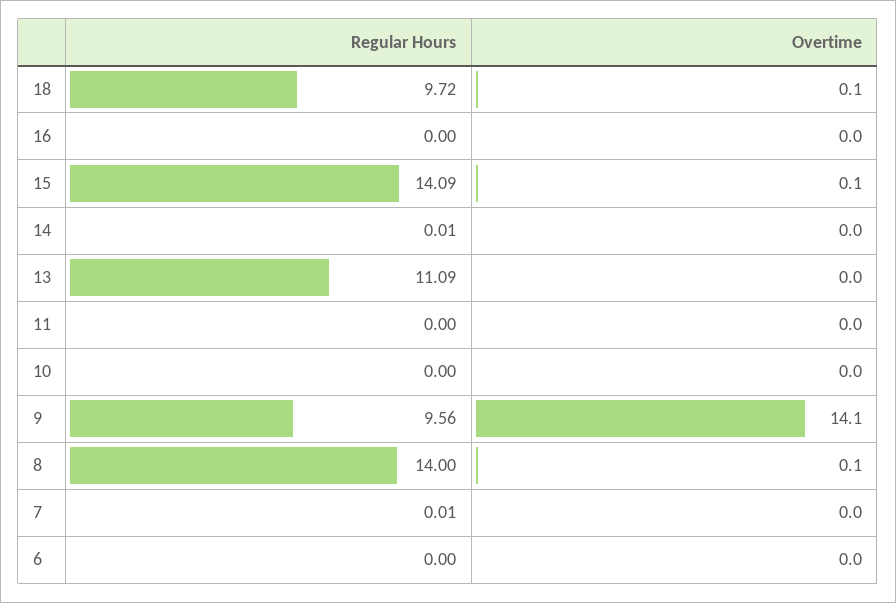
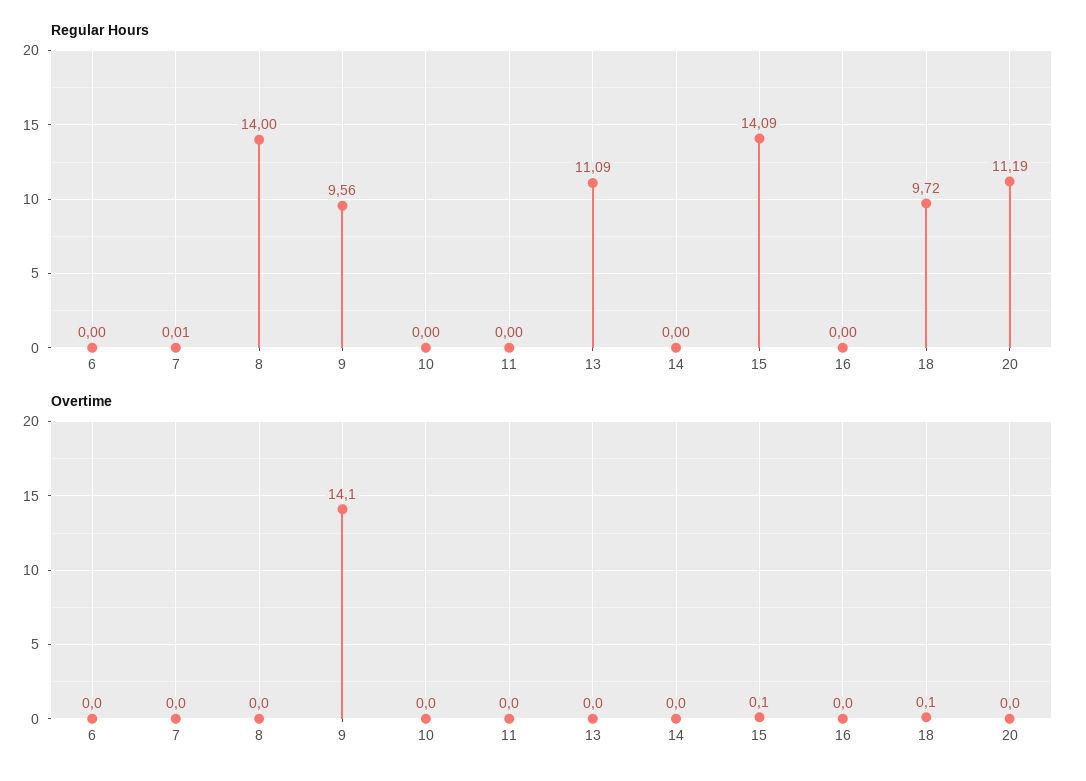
Regular Hours, 14: 0.01 -> 0
Overtime, 8: 0.1 -> 0
Regular Hours, 20: none -> 11.19
Overtime, 20: none -> 0

